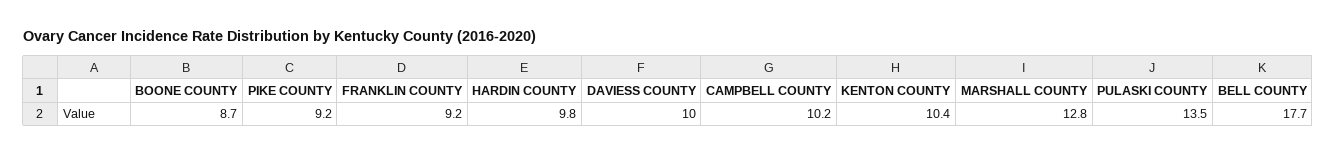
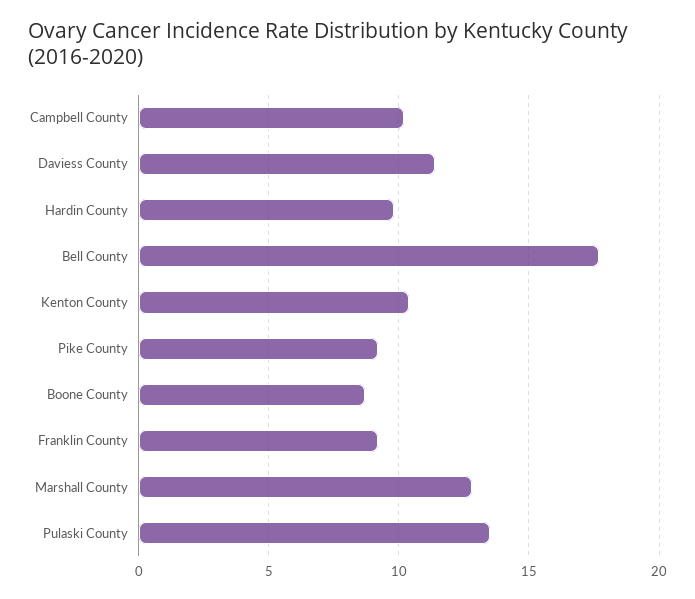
DAVIESS COUNTY: 10 -> 11.5

